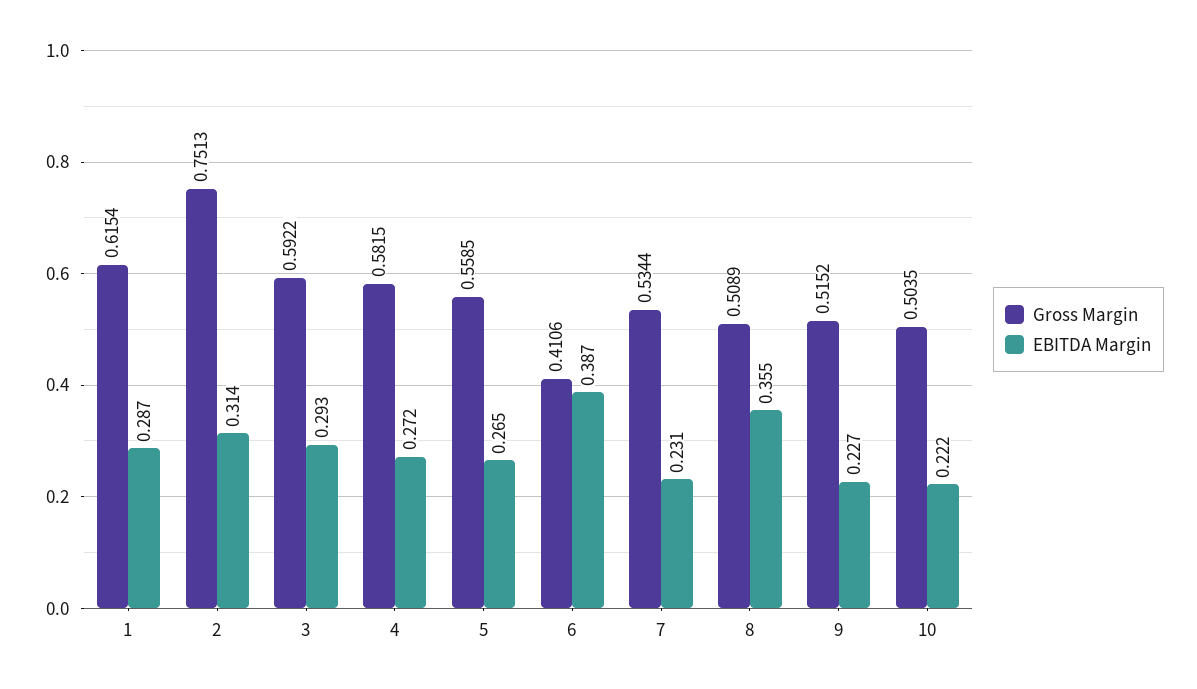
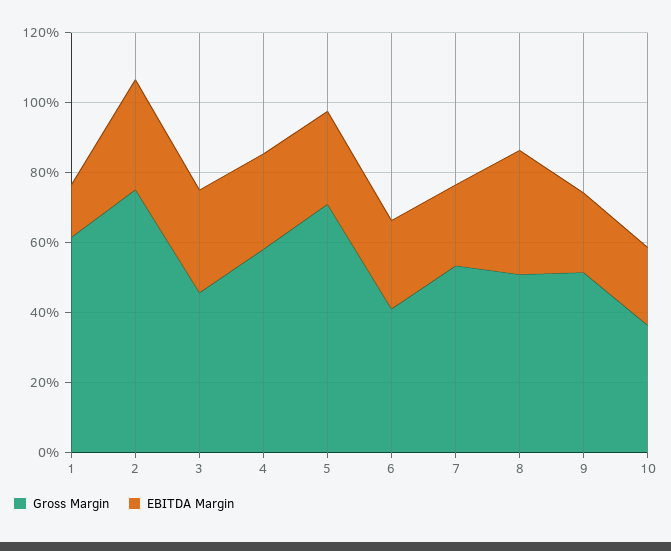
EBITDA Margin, 1: 0.287 -> 0.15
Gross Margin, 3: 0.5922 -> 0.45
Gross Margin, 5: 0.5585 -> 0.7
EBITDA Margin, 6: 0.387 -> 0.25
Gross Margin, 10: 0.5035 -> 0.35

